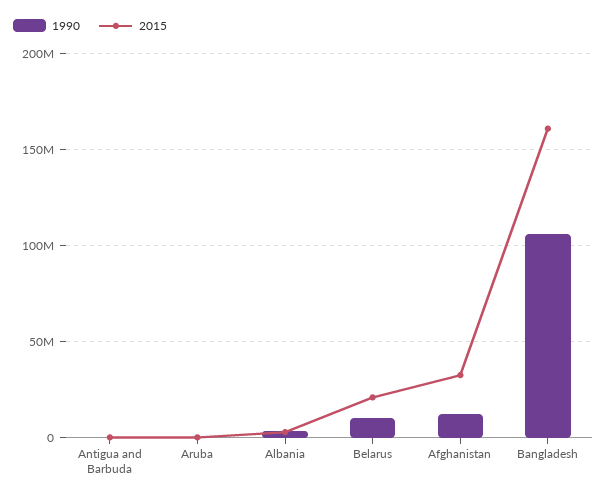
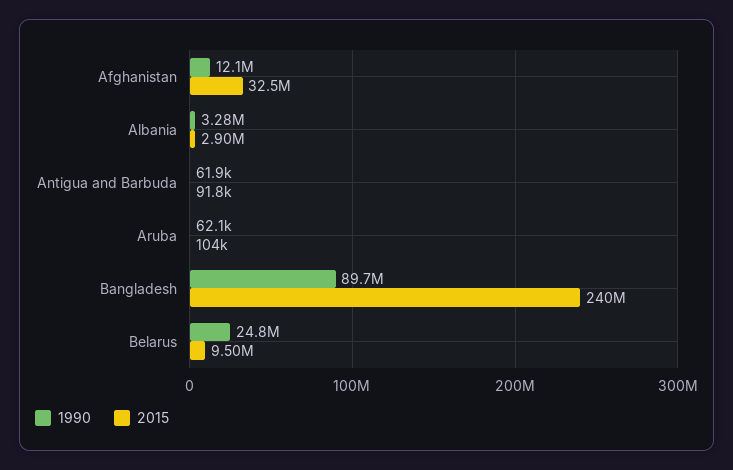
1990, Belarus: 10000000 -> 24800000
2015, Belarus: 20000000 -> 9500000
1990, Bangladesh: 105000000 -> 89700000
2015, Bangladesh: 160000000 -> 240000000

